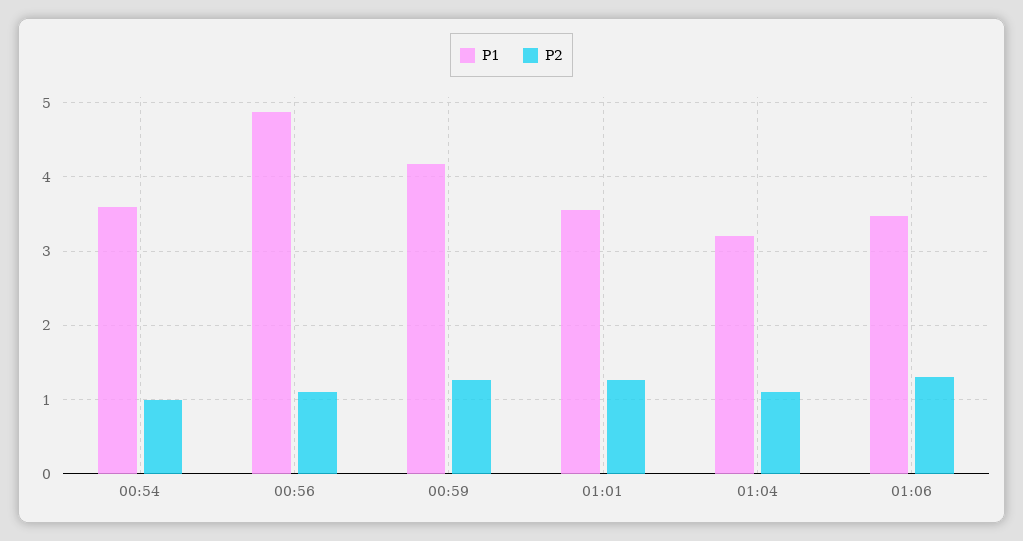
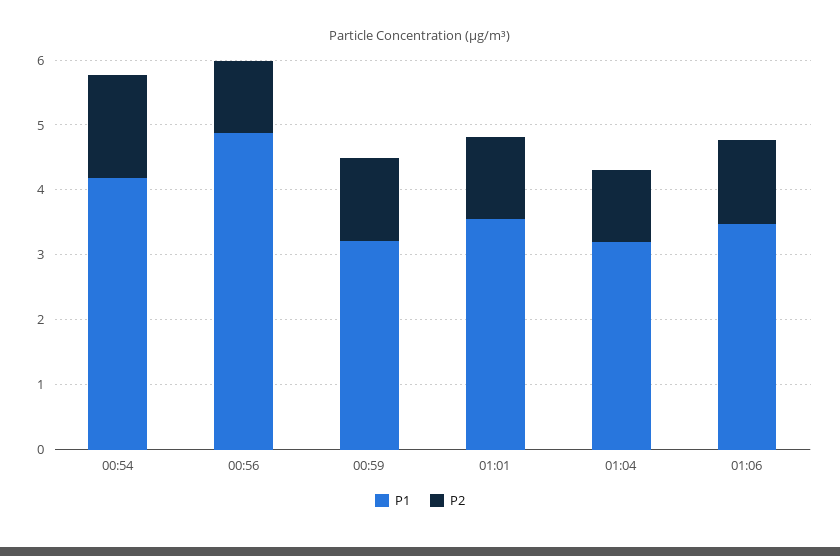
P1, 00:54: 3.6 -> 4.2
P2, 00:54: 1 -> 1.6
P1, 00:59: 4.2 -> 3.2

